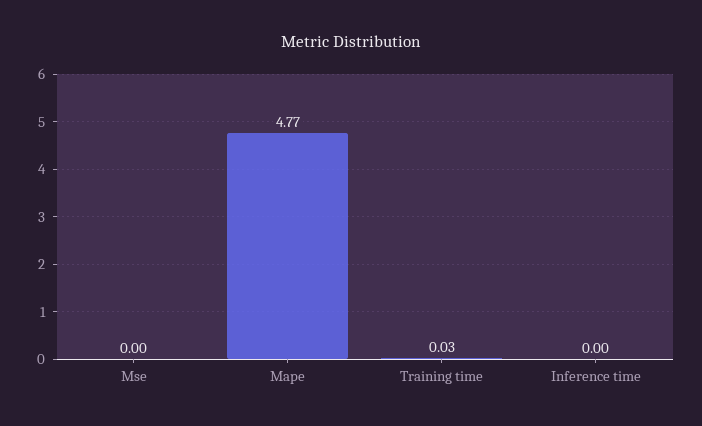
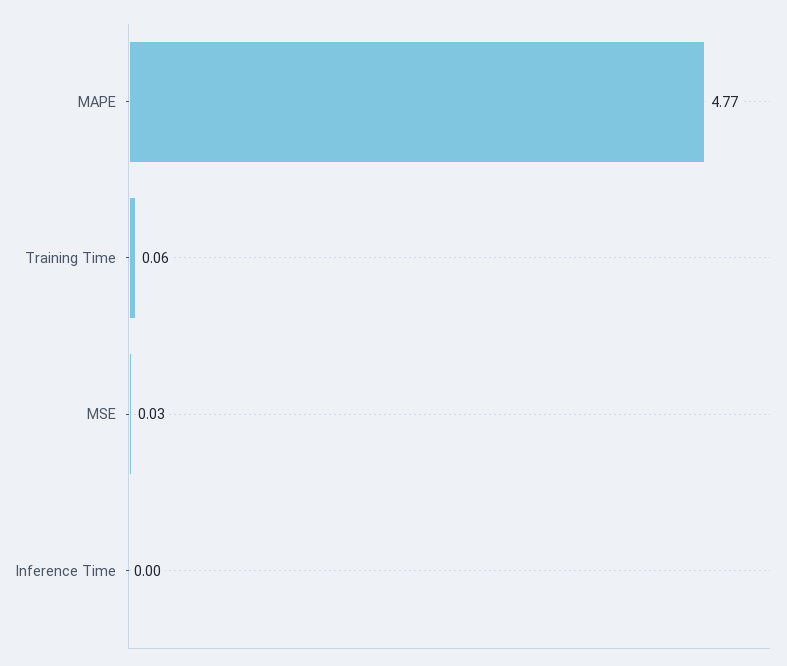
Mse: 0 -> 0.03
Training time: 0.03 -> 0.06

